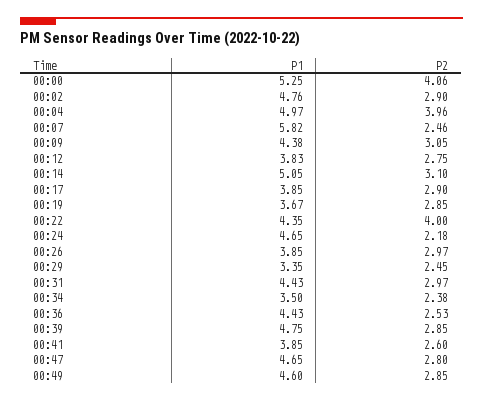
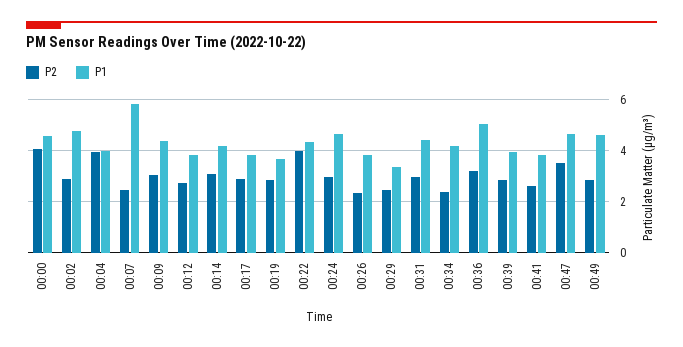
P1, 00:00: 5.25 -> 4.5
P1, 00:04: 4.97 -> 4
P1, 00:14: 5.05 -> 4.25
P2, 00:24: 2.18 -> 3
P2, 00:26: 2.97 -> 2.25
P1, 00:34: 3.5 -> 4.25
P1, 00:36: 4.43 -> 5
P2, 00:36: 2.53 -> 3.25
P1, 00:39: 4.75 -> 4
P2, 00:47: 2.8 -> 3.5

